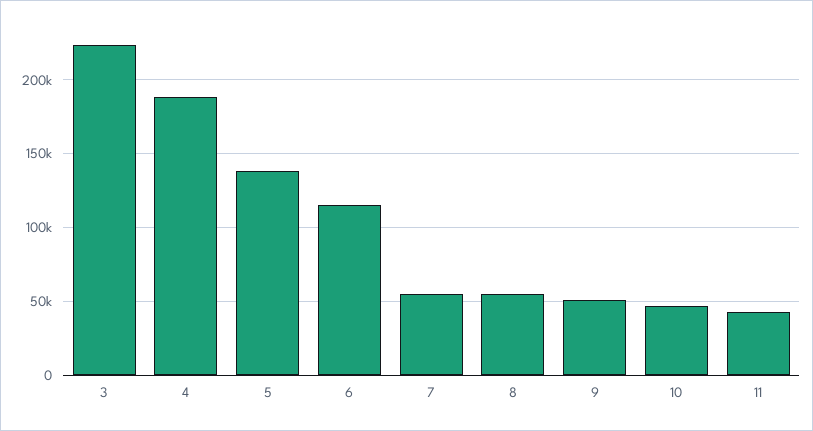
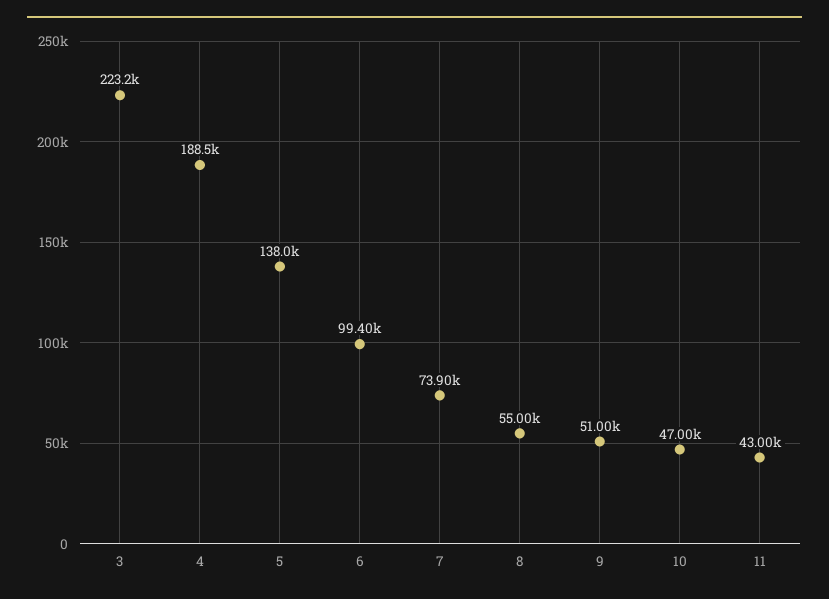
6: 115000 -> 99400
7: 55000 -> 73900

